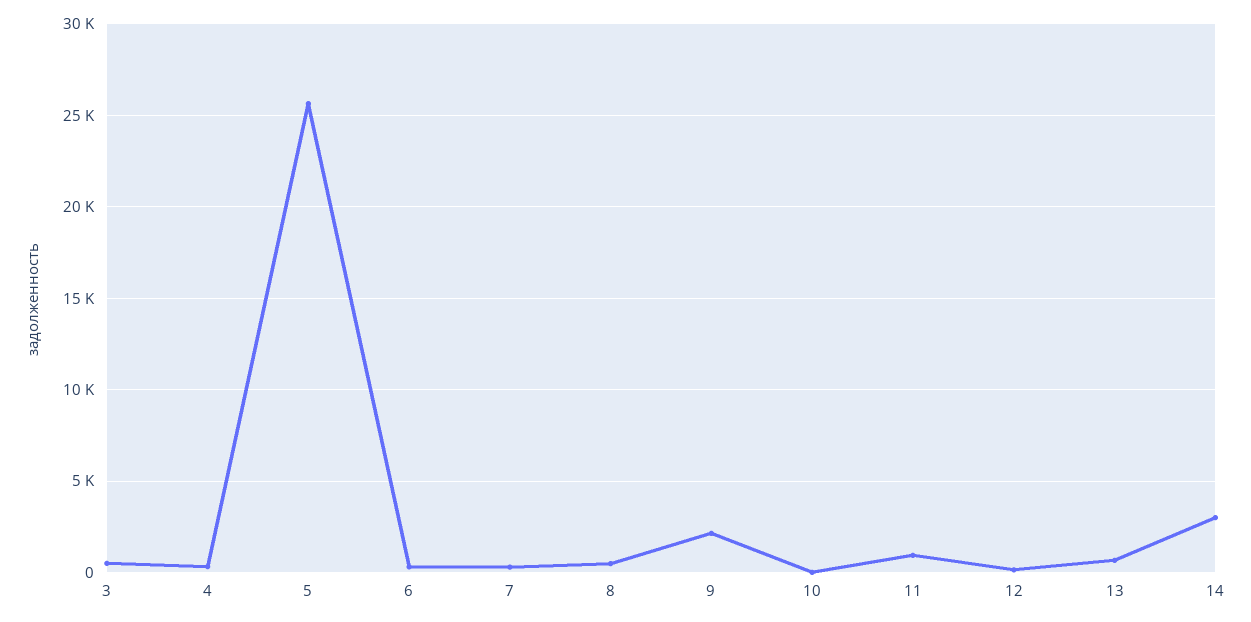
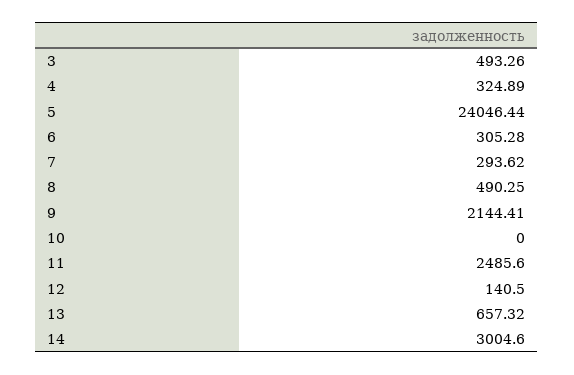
5: 25500 -> 24046.44
11: 1000 -> 2485.6

